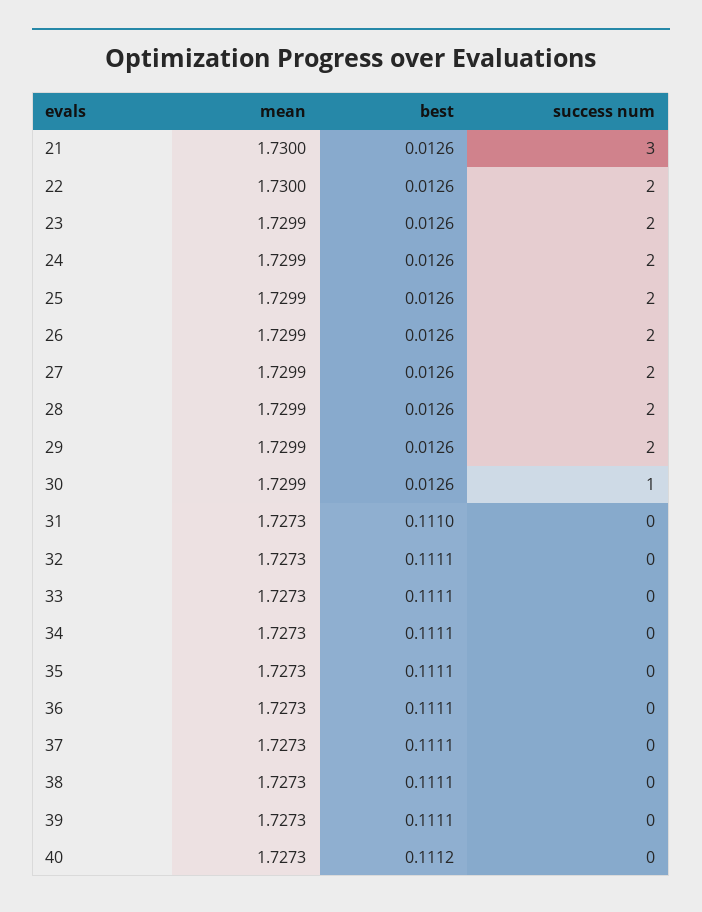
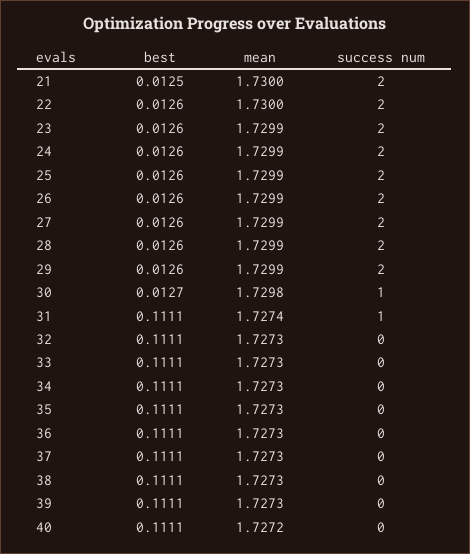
best, 21: 0.0126 -> 0.0125
success num, 21: 3 -> 2
mean, 30: 1.7299 -> 1.7298
best, 30: 0.0126 -> 0.0127
mean, 31: 1.7273 -> 1.7274
best, 31: 0.111 -> 0.1111
success num, 31: 0 -> 1
mean, 40: 1.7273 -> 1.7272
best, 40: 0.1112 -> 0.1111

